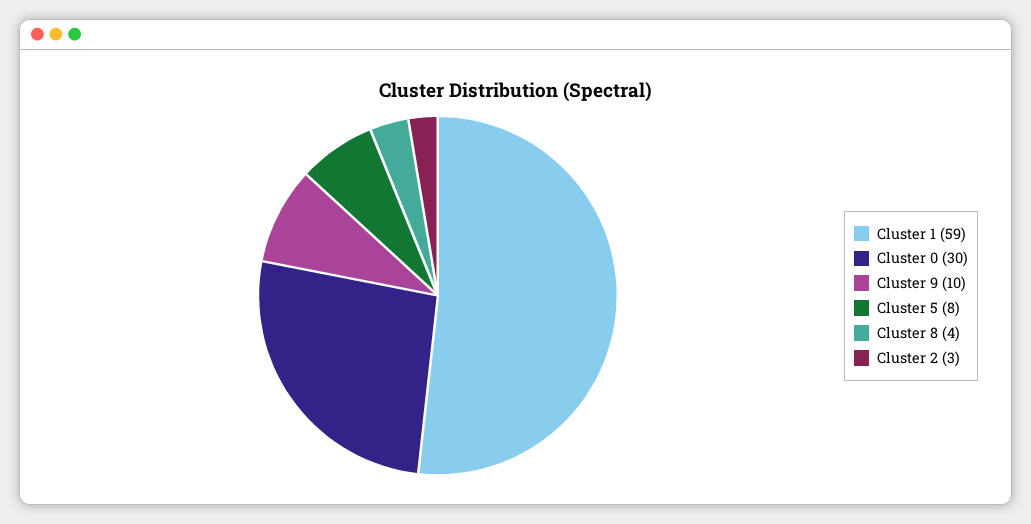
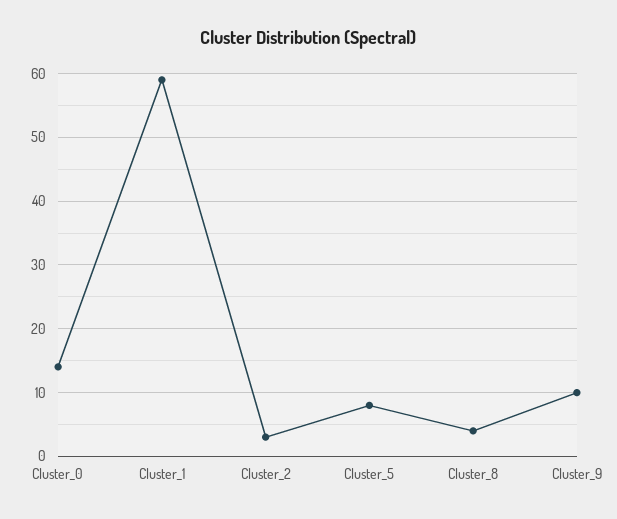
Cluster 0: 30 -> 14

